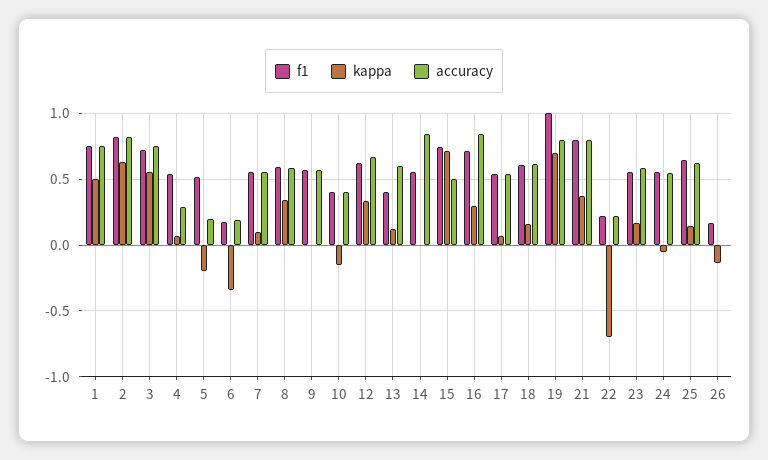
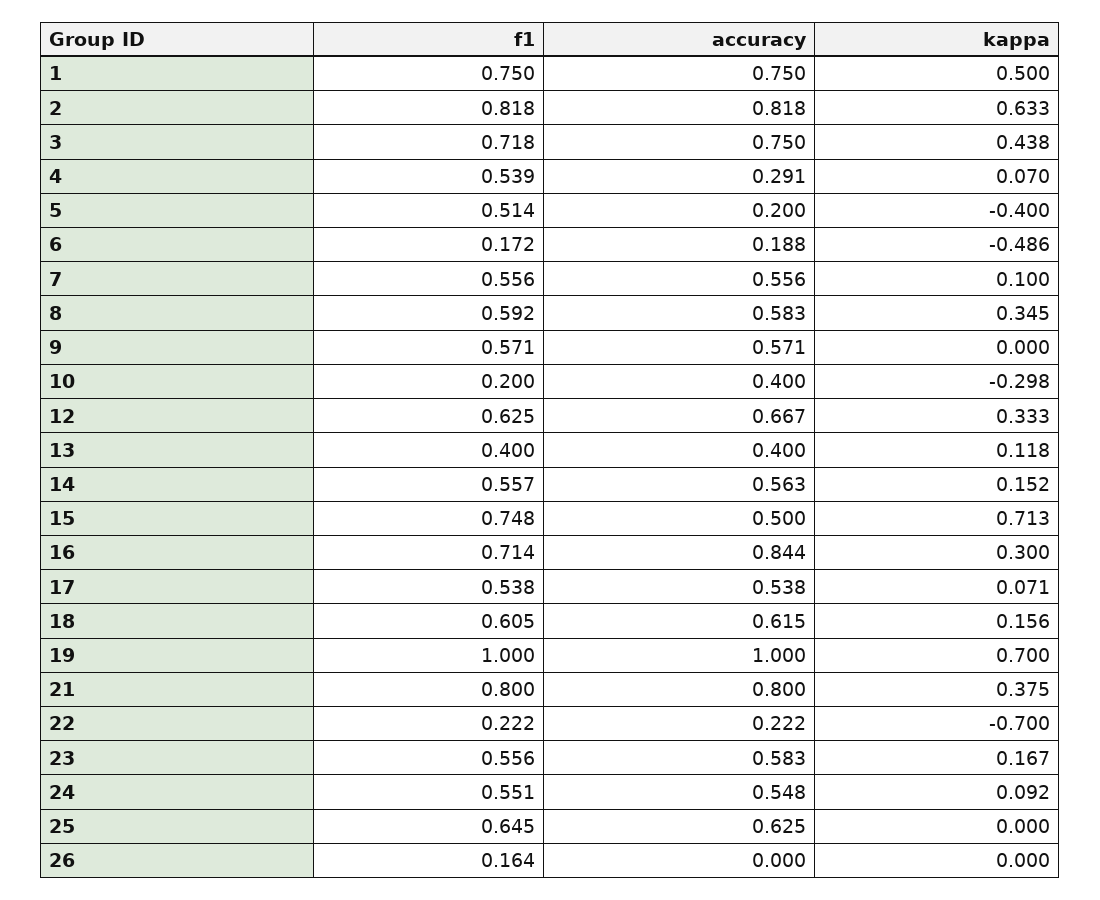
kappa, 3: 0.55 -> 0.438
kappa, 5: -0.2 -> -0.4
kappa, 6: -0.35 -> -0.486
f1, 10: 0.4 -> 0.2
kappa, 10: -0.15 -> -0.298
accuracy, 13: 0.6 -> 0.4
kappa, 14: 0 -> 0.152
accuracy, 14: 0.85 -> 0.563
accuracy, 19: 0.8 -> 1
kappa, 24: -0.05 -> 0.092
kappa, 25: 0.15 -> 0
kappa, 26: -0.15 -> 0

